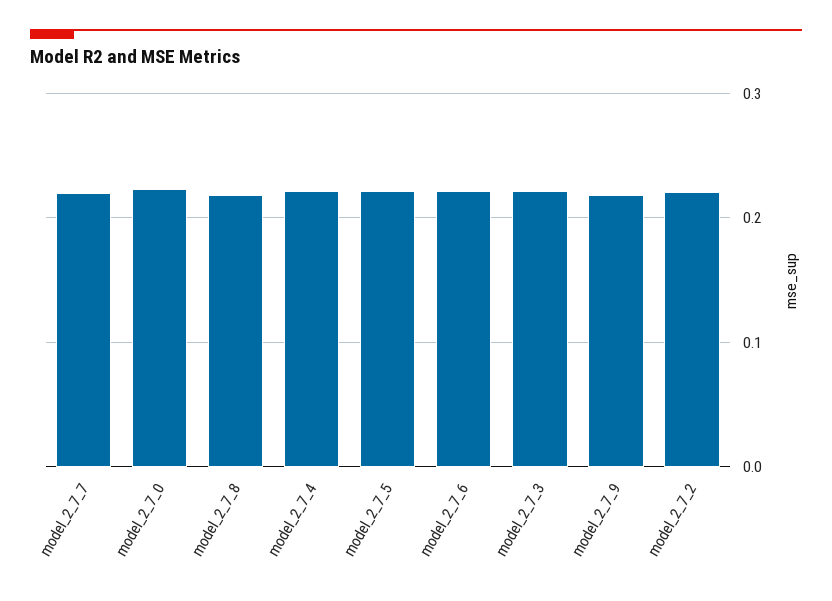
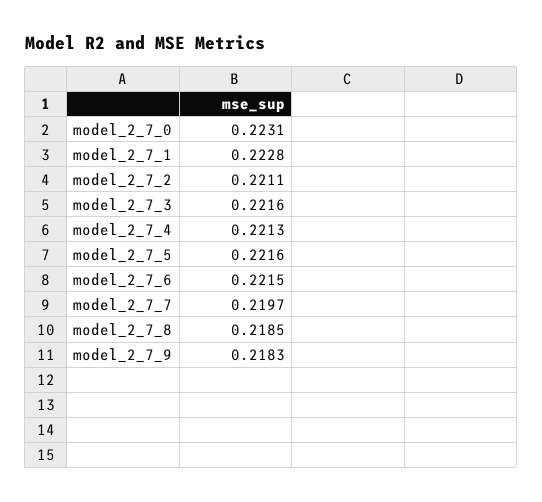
model_2_7_1: none -> 0.2228

